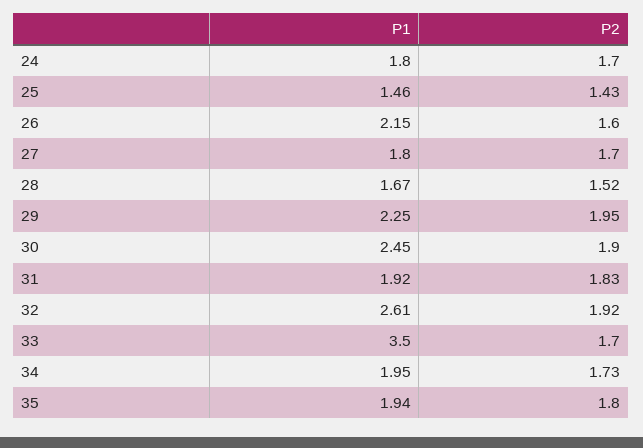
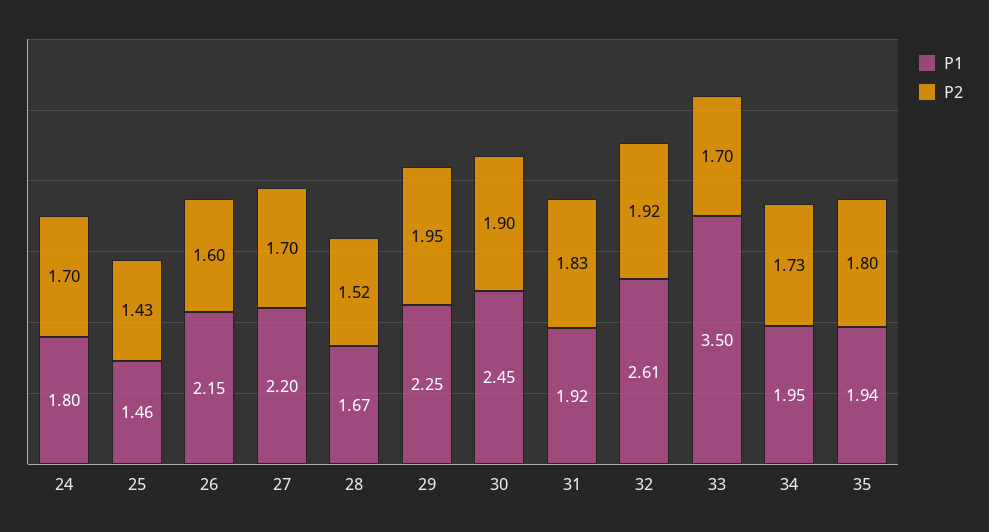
P1, 27: 1.8 -> 2.2

